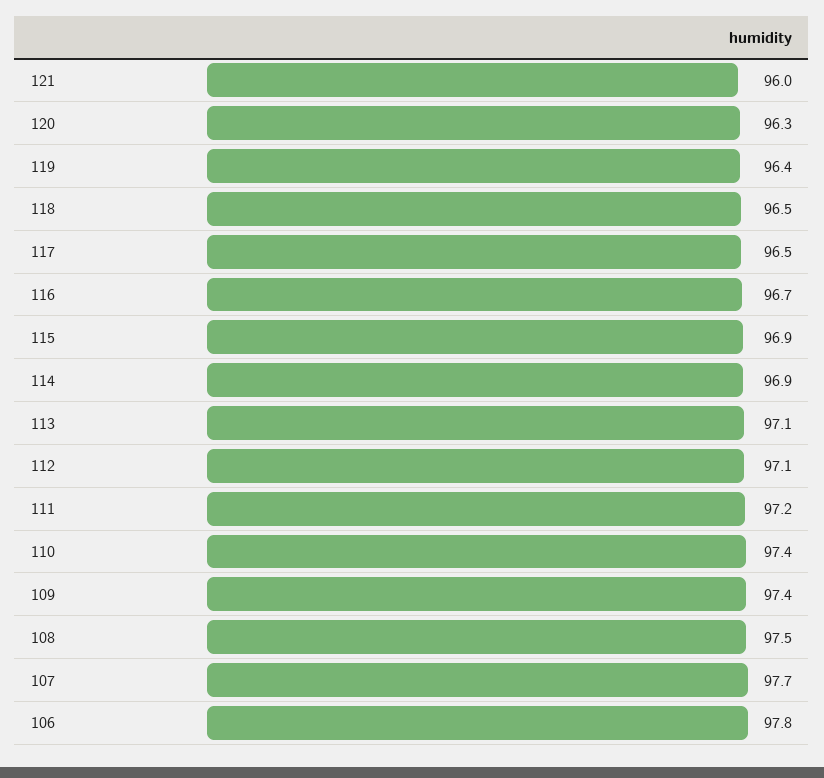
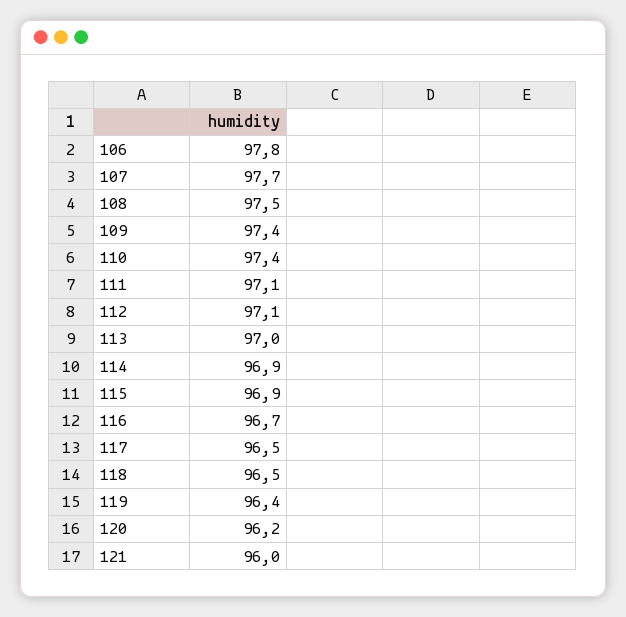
120: 96.3 -> 96.2
113: 97.1 -> 97
111: 97.2 -> 97.1

